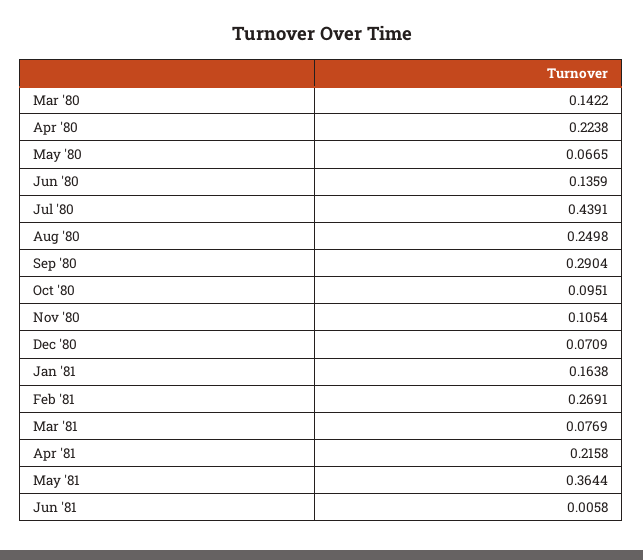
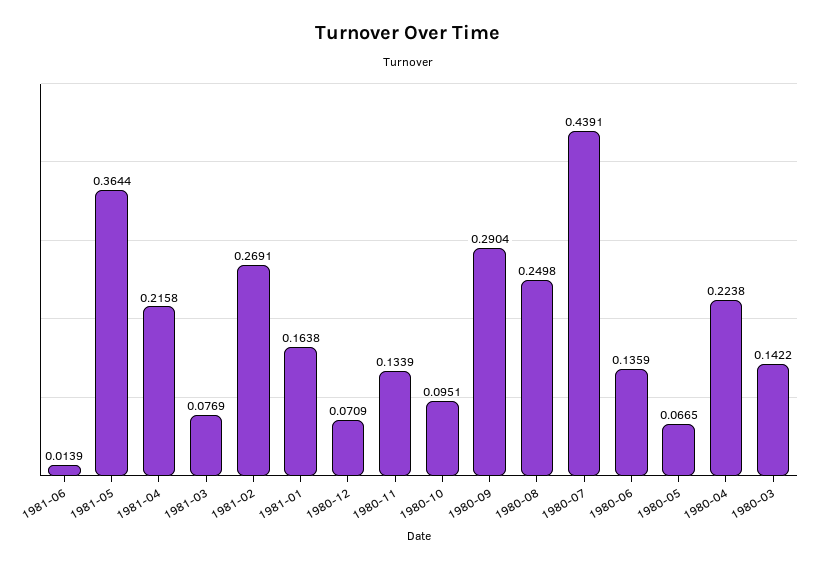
Nov '80: 0.1054 -> 0.1339
Jun '81: 0.0058 -> 0.0139

